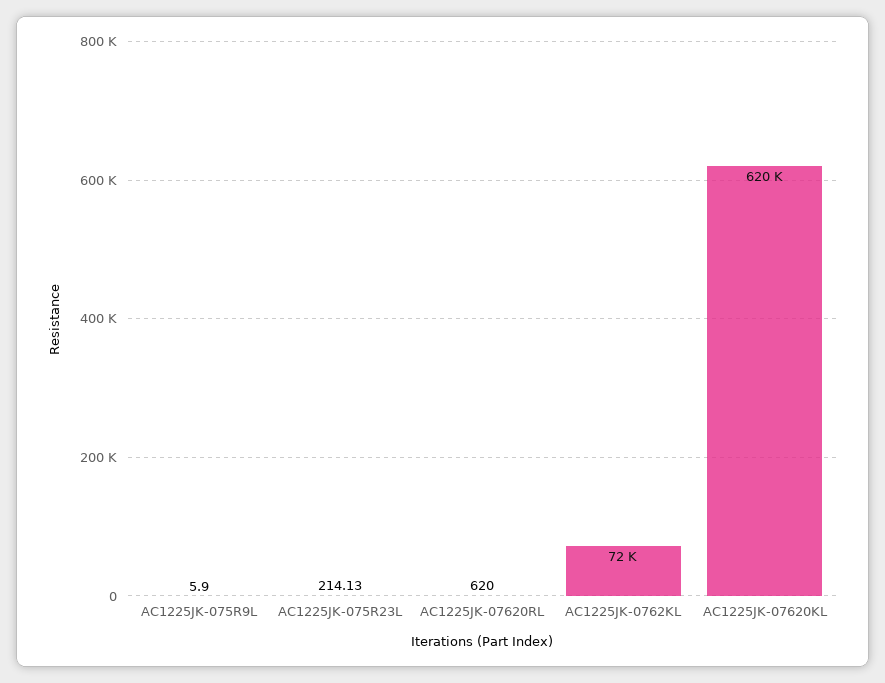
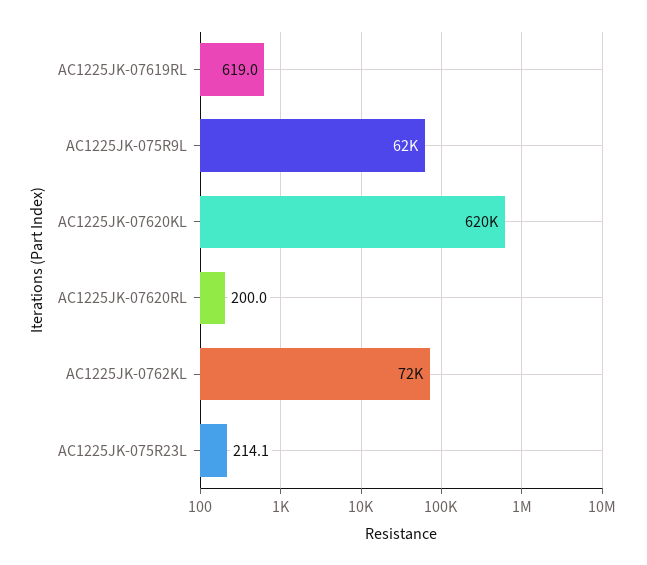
AC1225JK-075R9L: 5.9 -> 62000
AC1225JK-07620RL: 620 -> 200
AC1225JK-07619RL: none -> 619

